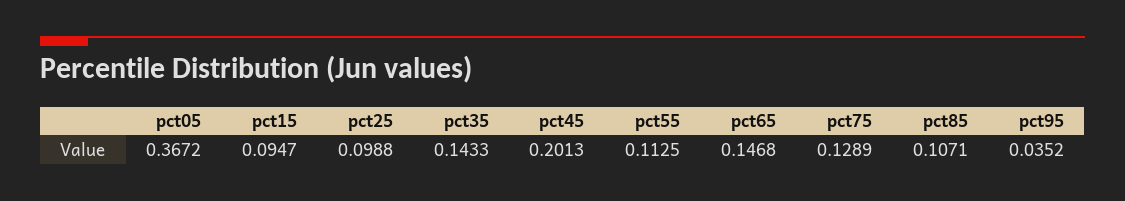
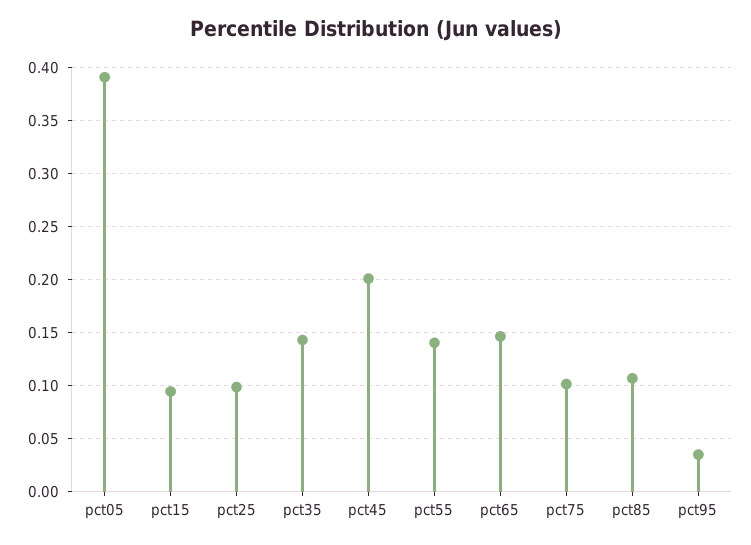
pct05: 0.3672 -> 0.39
pct55: 0.1125 -> 0.14
pct75: 0.1289 -> 0.1

